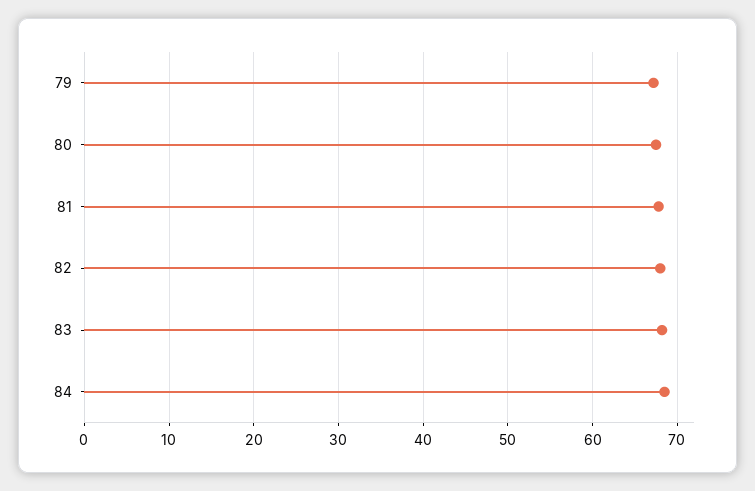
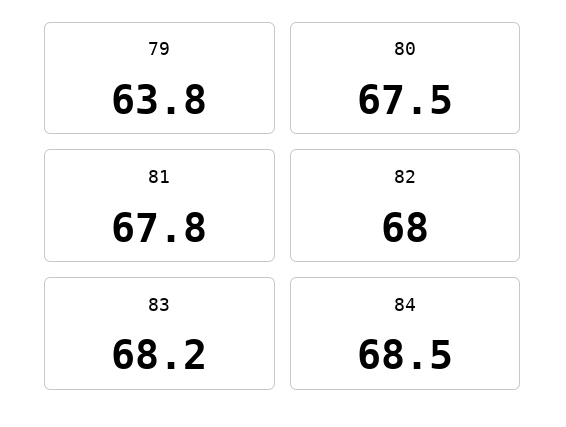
79: 67 -> 63.8

